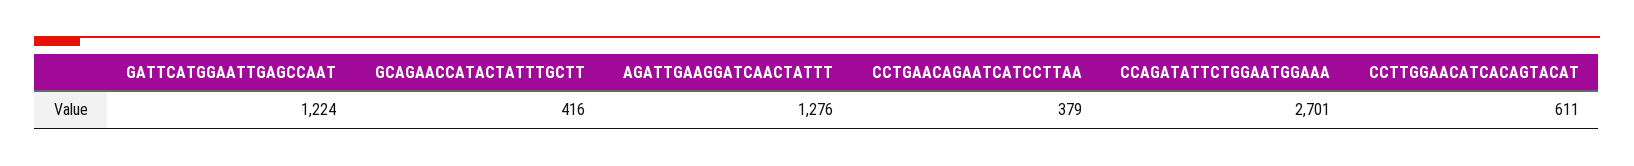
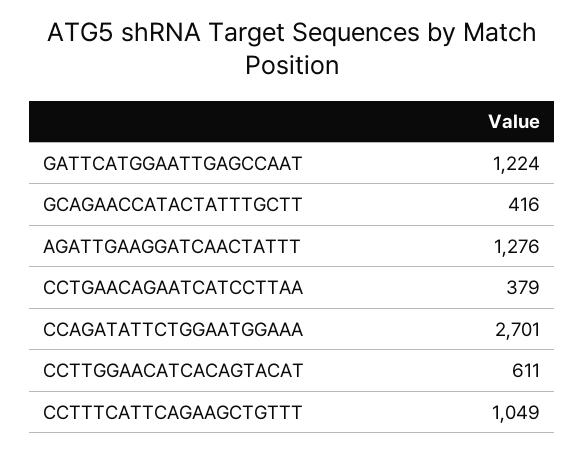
CCTTTCATTCAGAAGCTGTTT: none -> 1049

